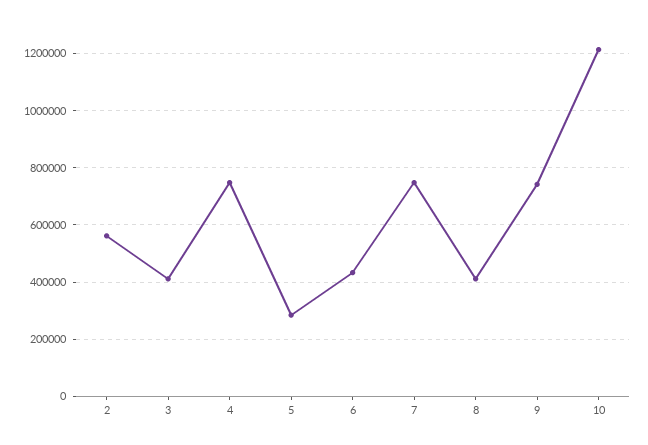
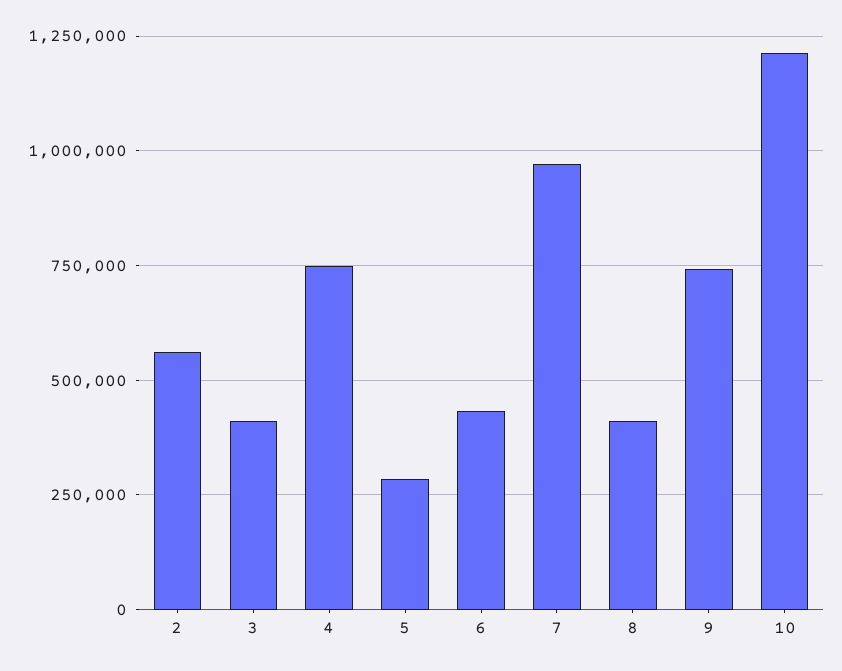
7: 750000 -> 975000

